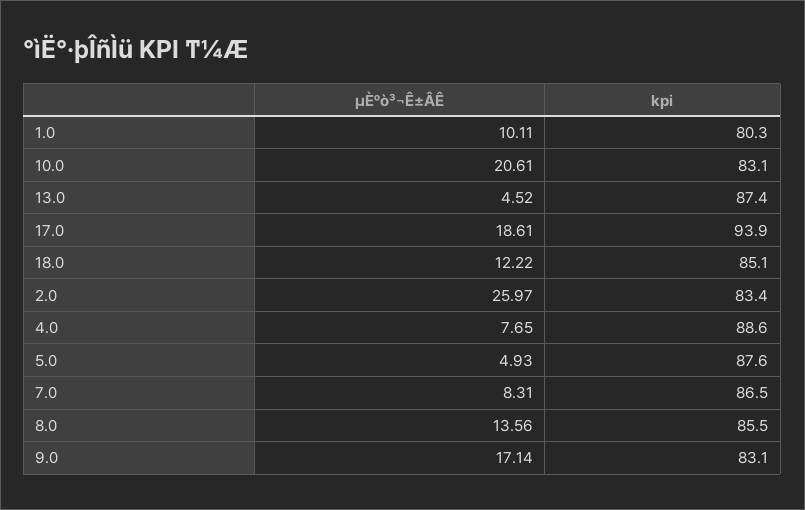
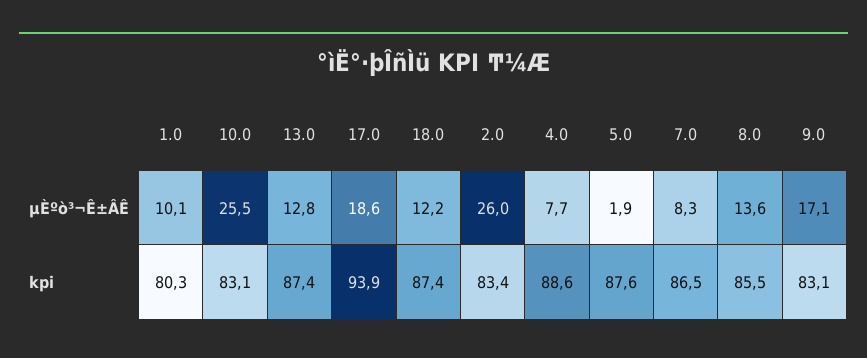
µÈºò³¬Ê±ÂÊ, 10.0: 20.61 -> 25.5
µÈºò³¬Ê±ÂÊ, 13.0: 4.52 -> 12.8
kpi, 18.0: 85.1 -> 87.4
µÈºò³¬Ê±ÂÊ, 5.0: 4.93 -> 1.9

